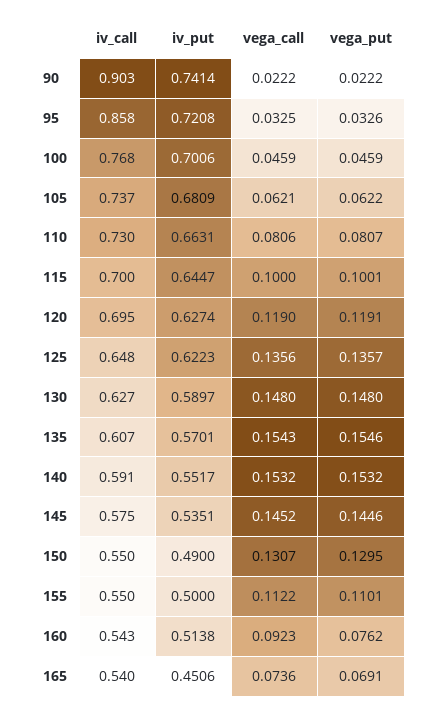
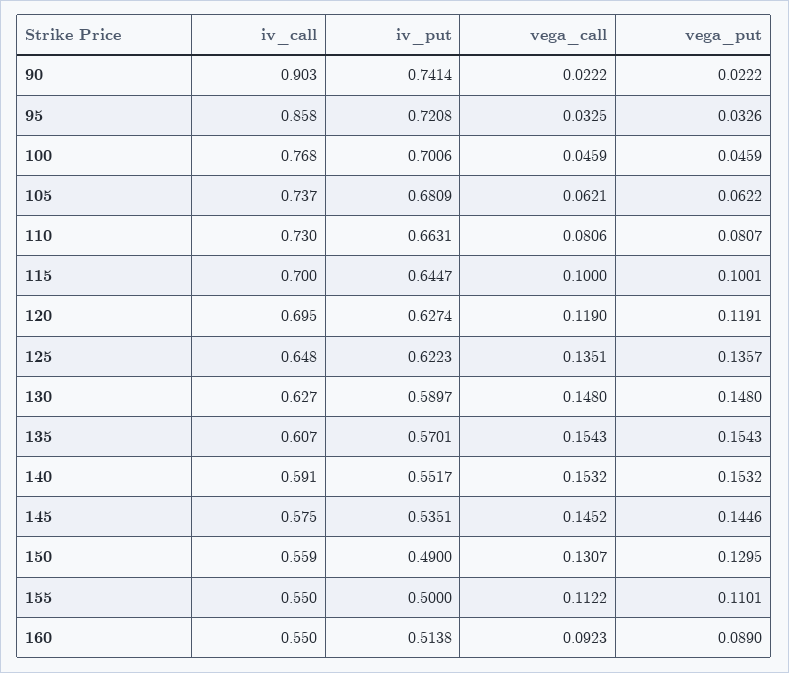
vega_call, 125: 0.1356 -> 0.1351
vega_put, 135: 0.1546 -> 0.1543
iv_call, 150: 0.55 -> 0.559
iv_call, 160: 0.543 -> 0.55
vega_put, 160: 0.0762 -> 0.089
iv_call, 165: 0.54 -> none
iv_put, 165: 0.4506 -> none
vega_call, 165: 0.0736 -> none
vega_put, 165: 0.0691 -> none

